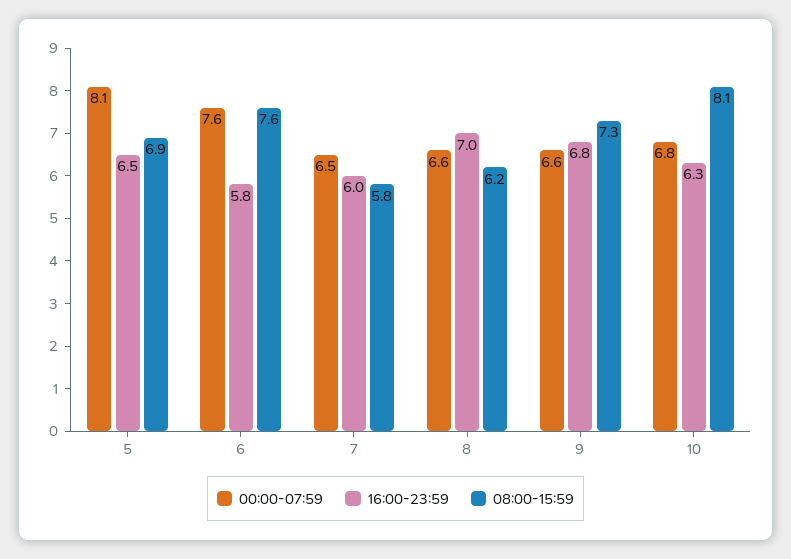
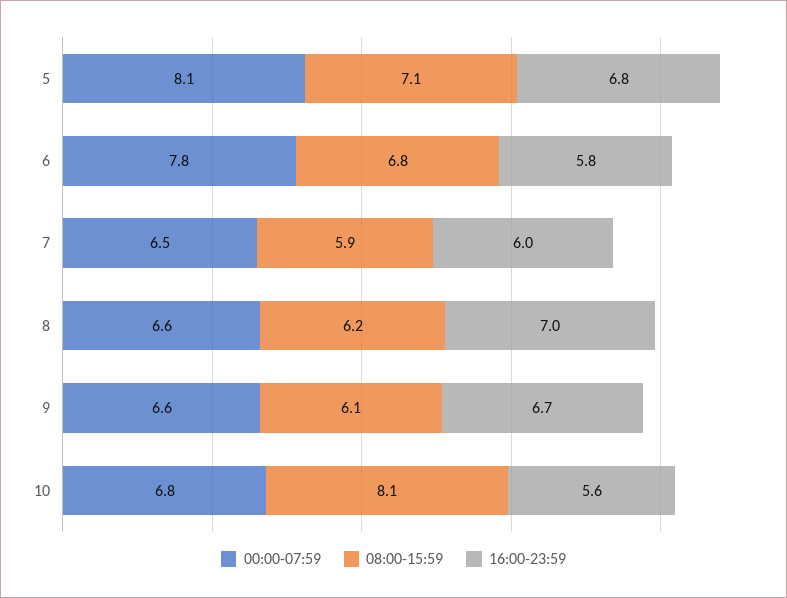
16:00-23:59, 5: 6.5 -> 6.8
08:00-15:59, 5: 6.9 -> 7.1
00:00-07:59, 6: 7.6 -> 7.8
08:00-15:59, 6: 7.6 -> 6.8
08:00-15:59, 7: 5.8 -> 5.9
16:00-23:59, 9: 6.8 -> 6.7
08:00-15:59, 9: 7.3 -> 6.1
16:00-23:59, 10: 6.3 -> 5.6

